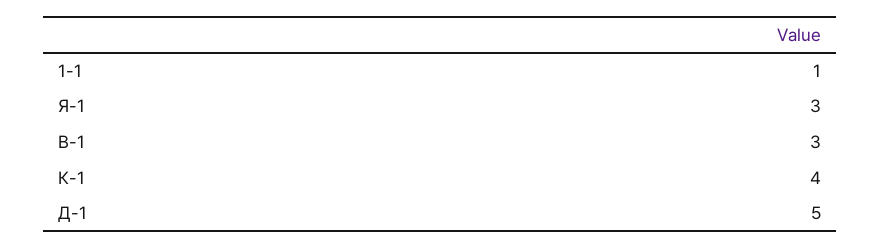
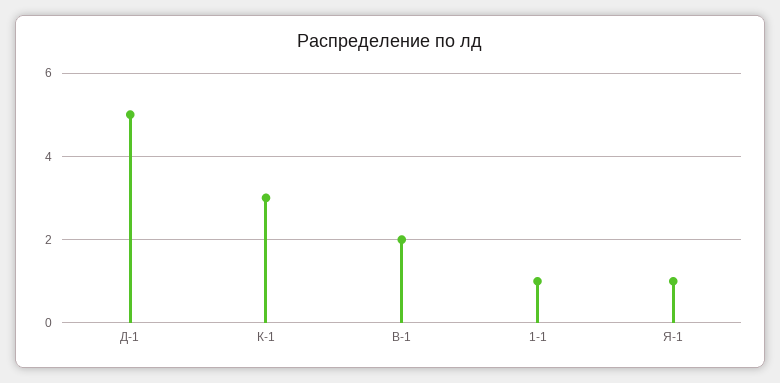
Я-1: 3 -> 1
В-1: 3 -> 2
К-1: 4 -> 3

